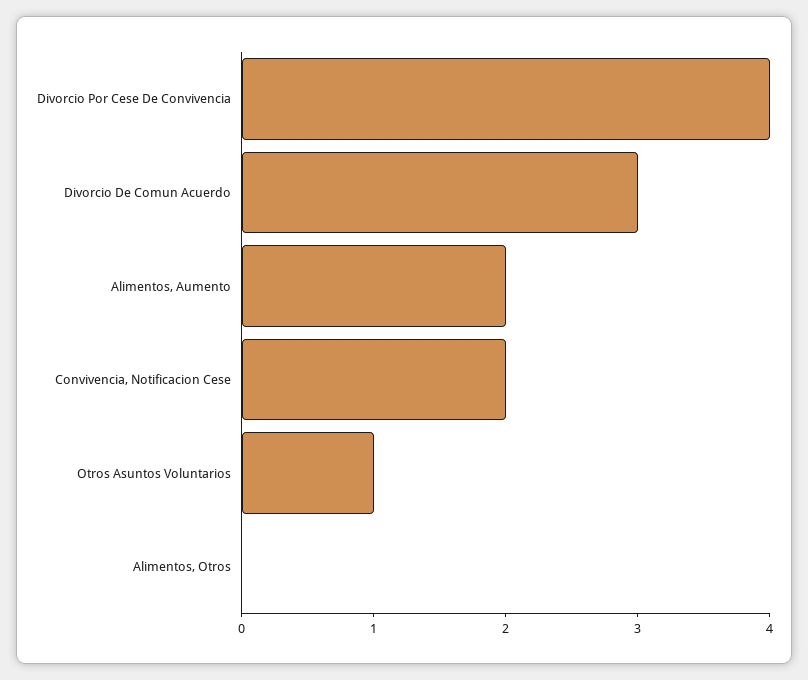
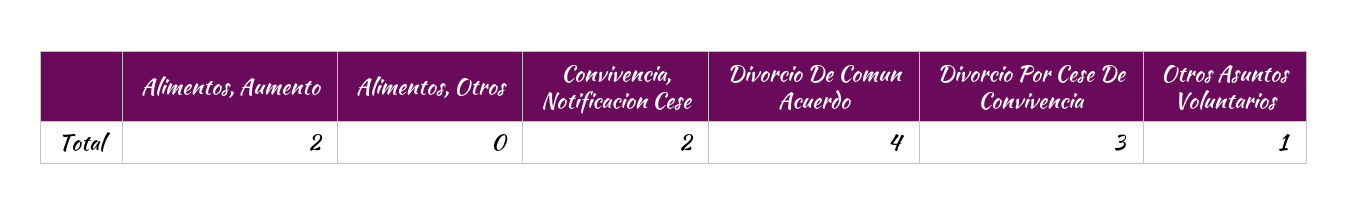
Divorcio Por Cese De Convivencia: 4 -> 3
Divorcio De Comun Acuerdo: 3 -> 4

